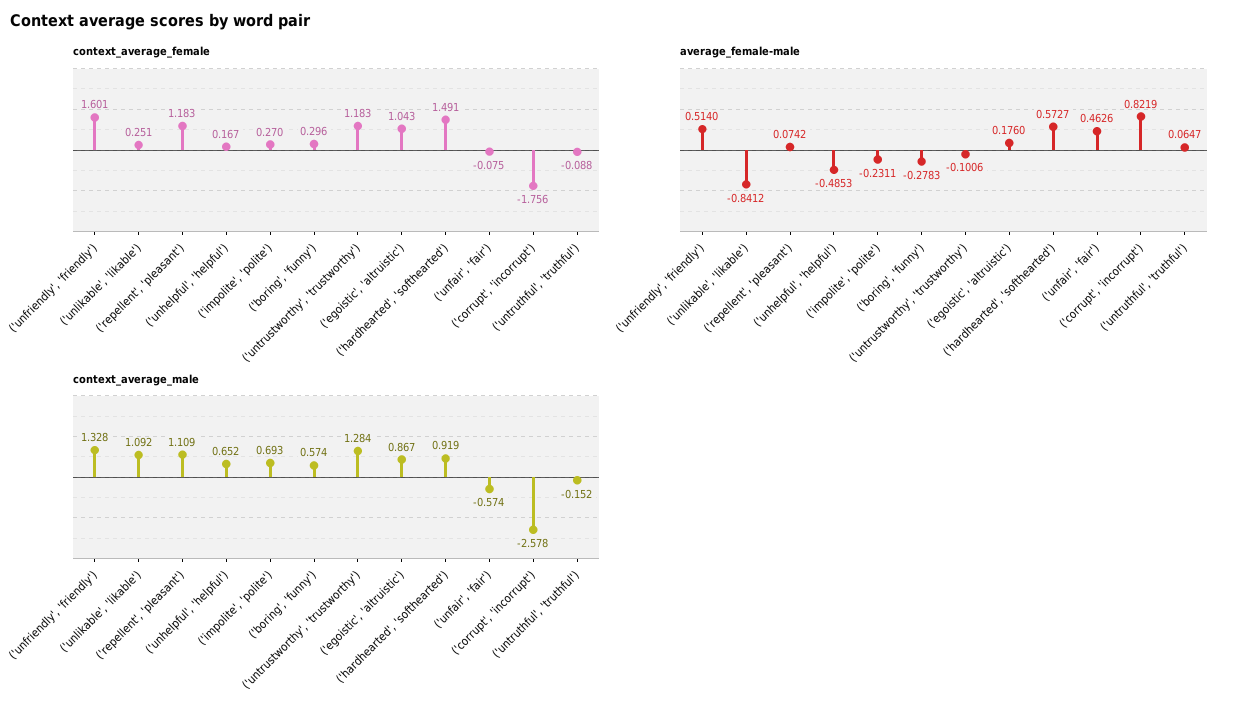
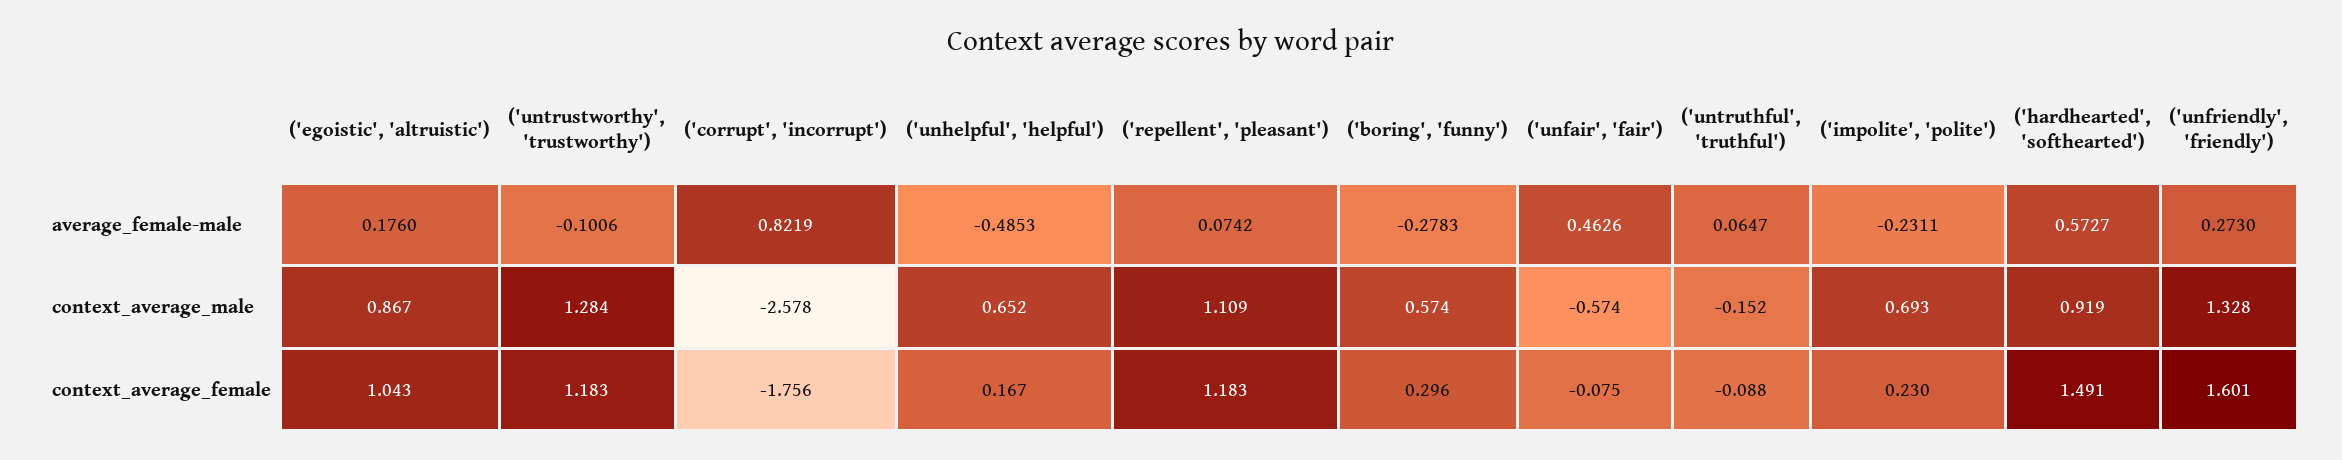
context_average_female, ('unlikable', 'likable'): 0.251 -> none
context_average_female, ('impolite', 'polite'): 0.27 -> 0.23
average_female-male, ('unfriendly', 'friendly'): 0.514 -> 0.273
average_female-male, ('unlikable', 'likable'): -0.8412 -> none
context_average_male, ('unlikable', 'likable'): 1.092 -> none

